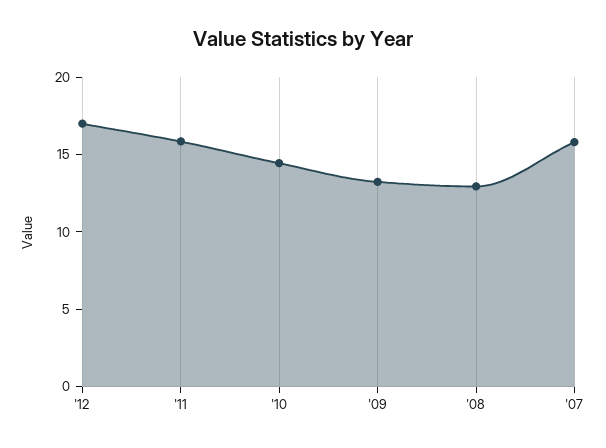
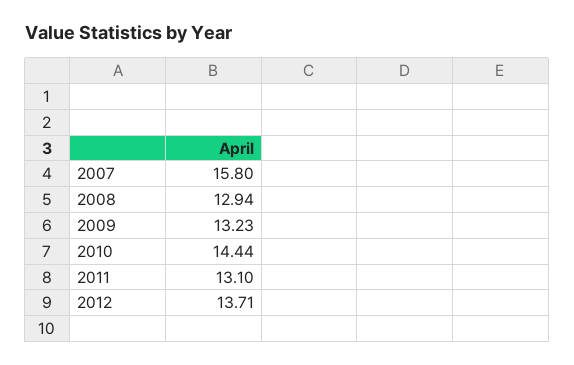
'12: 17 -> 13.71
'11: 16 -> 13.1

